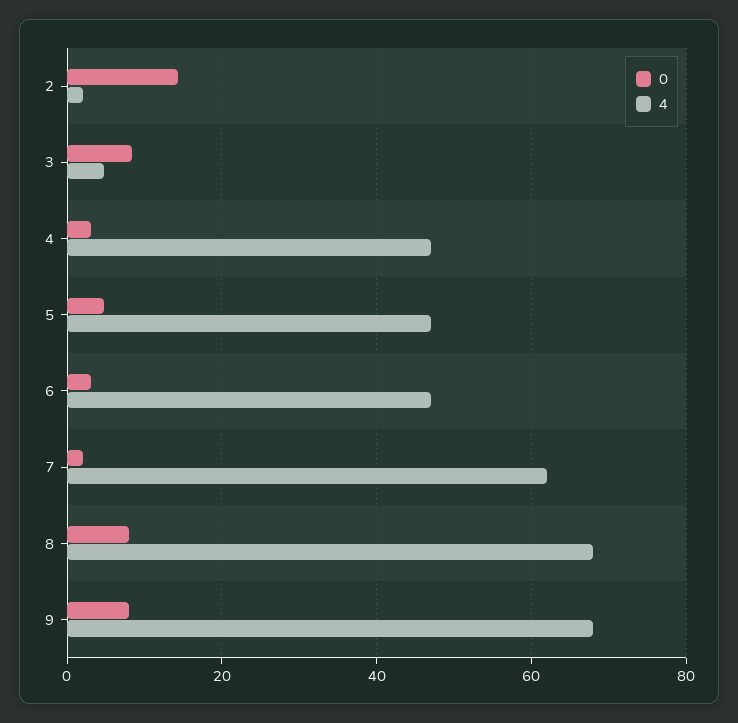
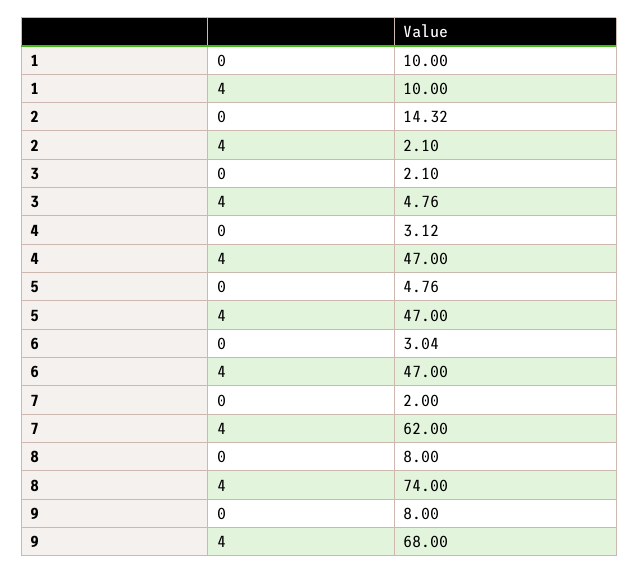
0, 3: 8 -> 2.1
4, 8: 68 -> 74
0, 1: none -> 10
4, 1: none -> 10

